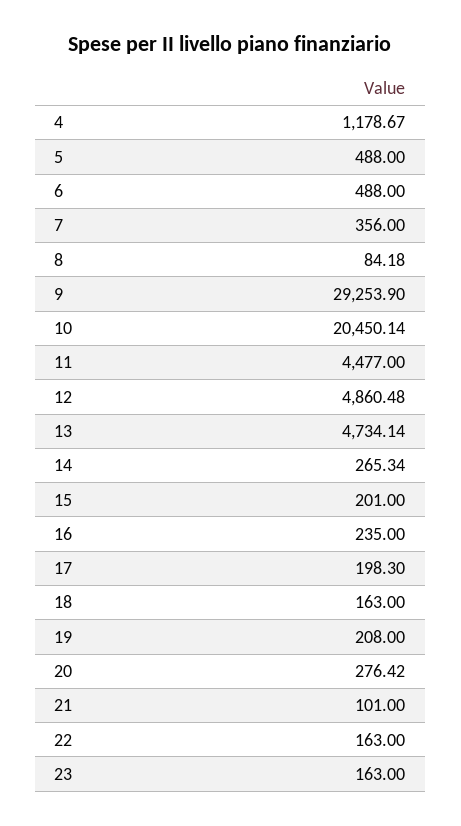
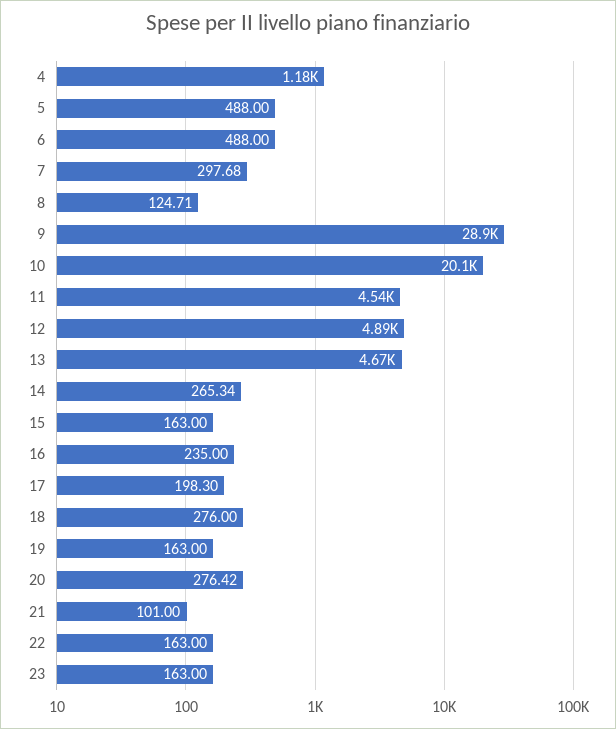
7: 356 -> 297.68
8: 84.18 -> 124.71
9: 29253.9 -> 28900
10: 20450.14 -> 20100
11: 4477 -> 4540
12: 4860.48 -> 4890
13: 4734.14 -> 4670
15: 201 -> 163
18: 163 -> 276
19: 208 -> 163

